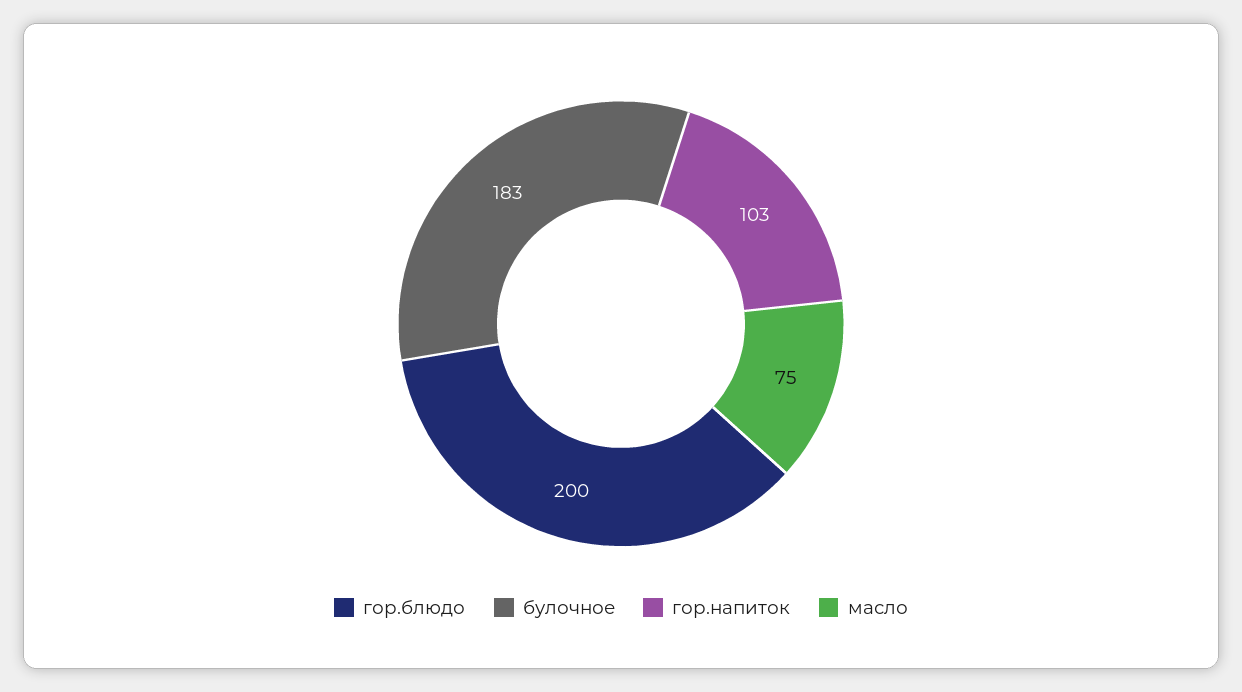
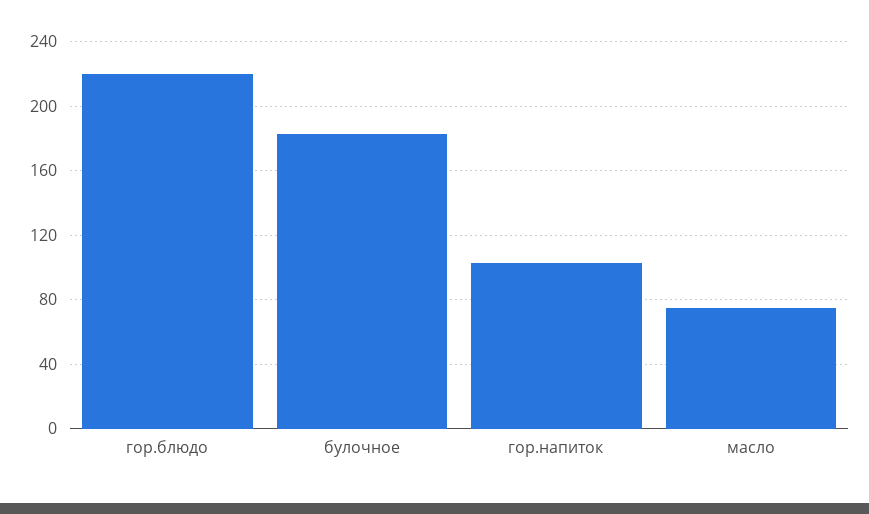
гор.блюдо: 200 -> 220

